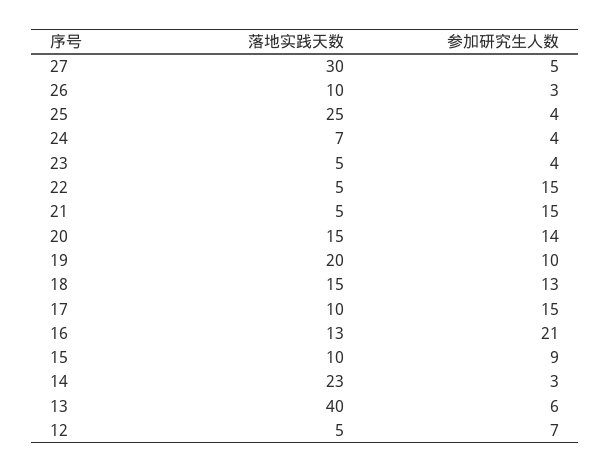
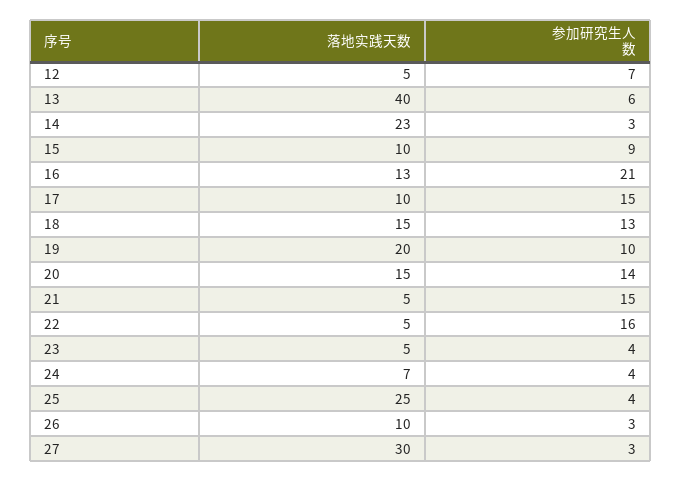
参加研究生人数, 27: 5 -> 3
参加研究生人数, 22: 15 -> 16

